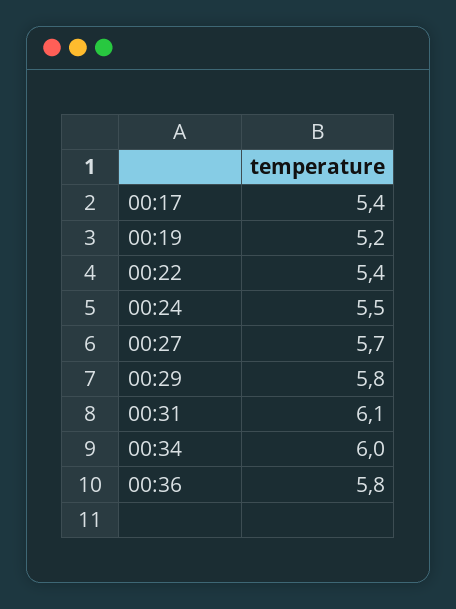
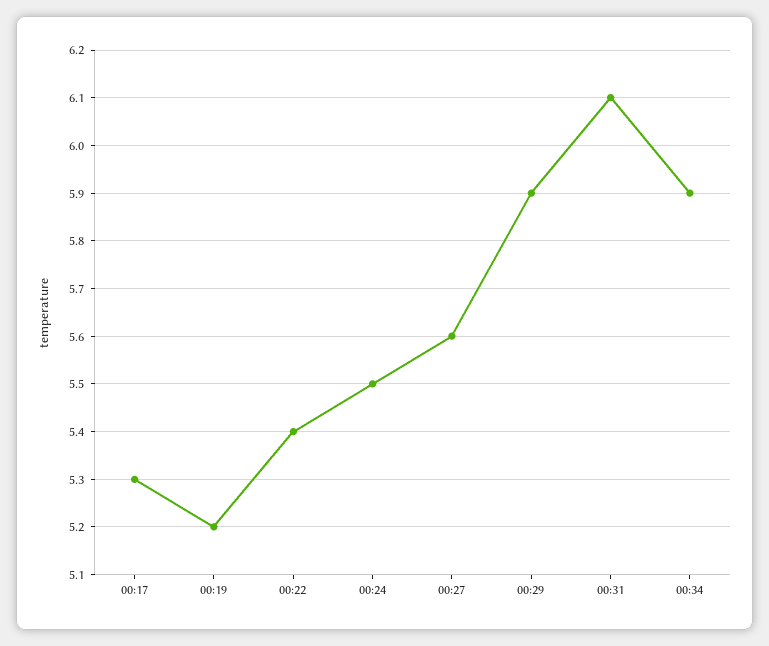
00:17: 5.4 -> 5.3
00:27: 5.7 -> 5.6
00:29: 5.8 -> 5.9
00:34: 6 -> 5.9
00:36: 5.8 -> none

